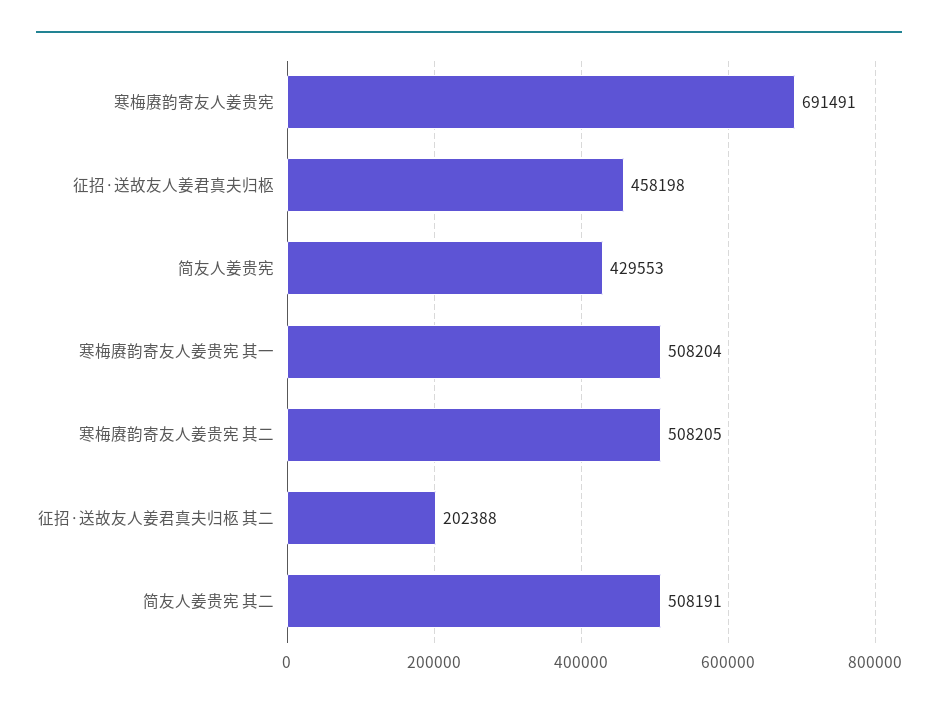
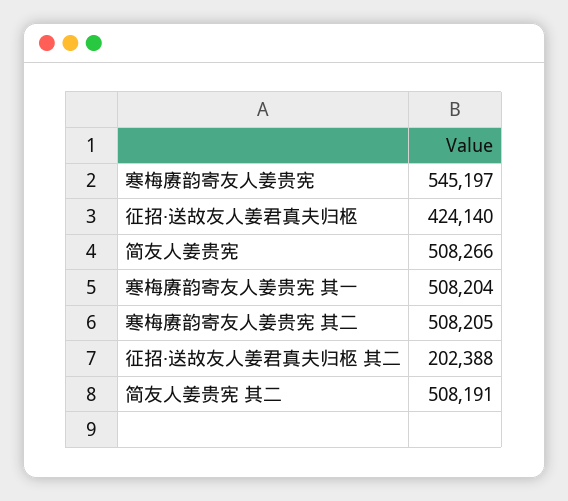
寒梅赓韵寄友人姜贵宪: 691491 -> 545197
征招·送故友人姜君真夫归柩: 458198 -> 424140
简友人姜贵宪: 429553 -> 508266

